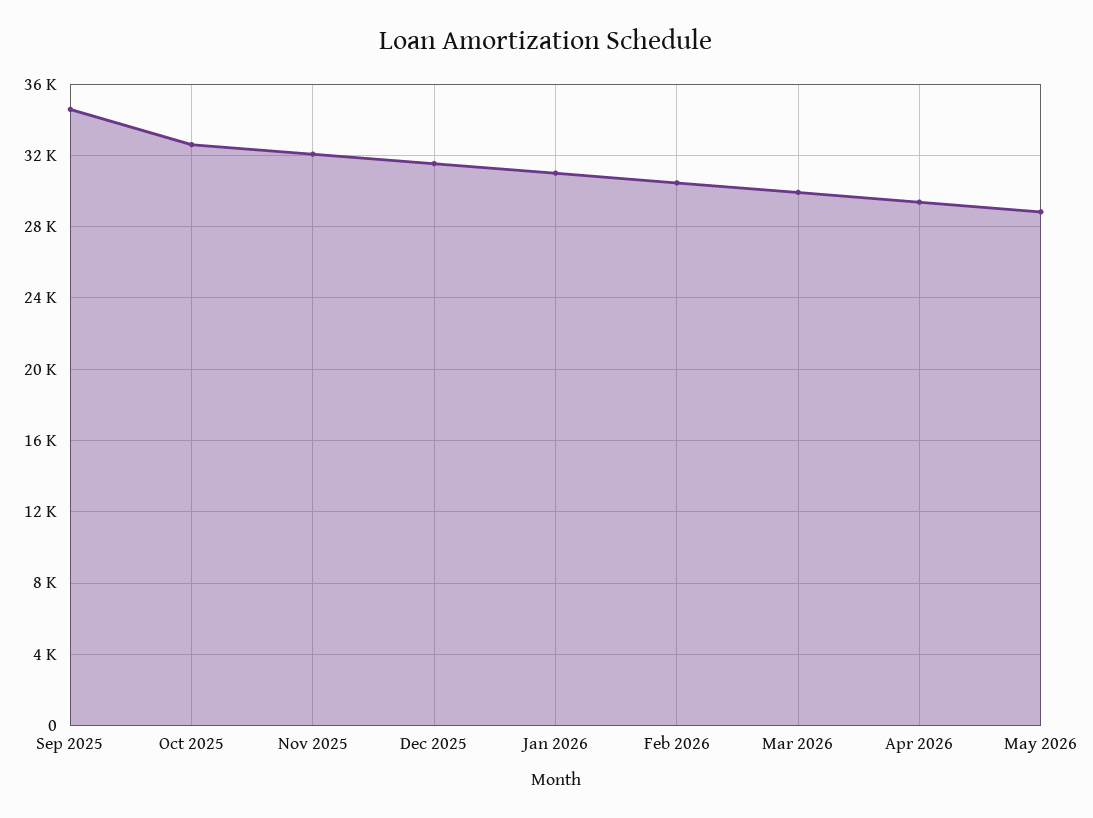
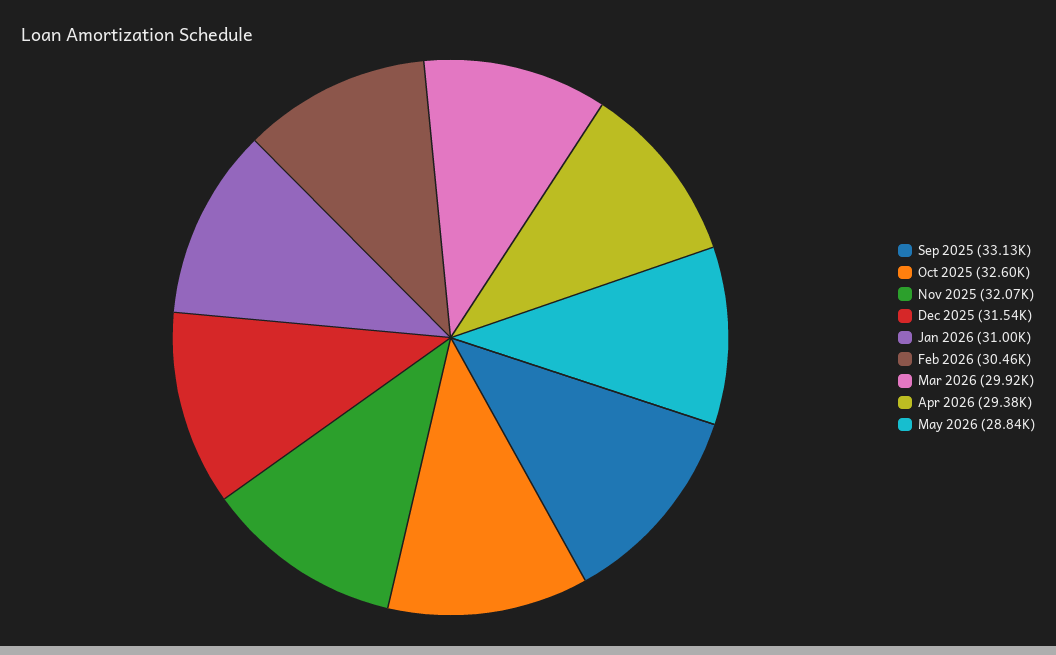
Sep 2025: 34500 -> 33130

